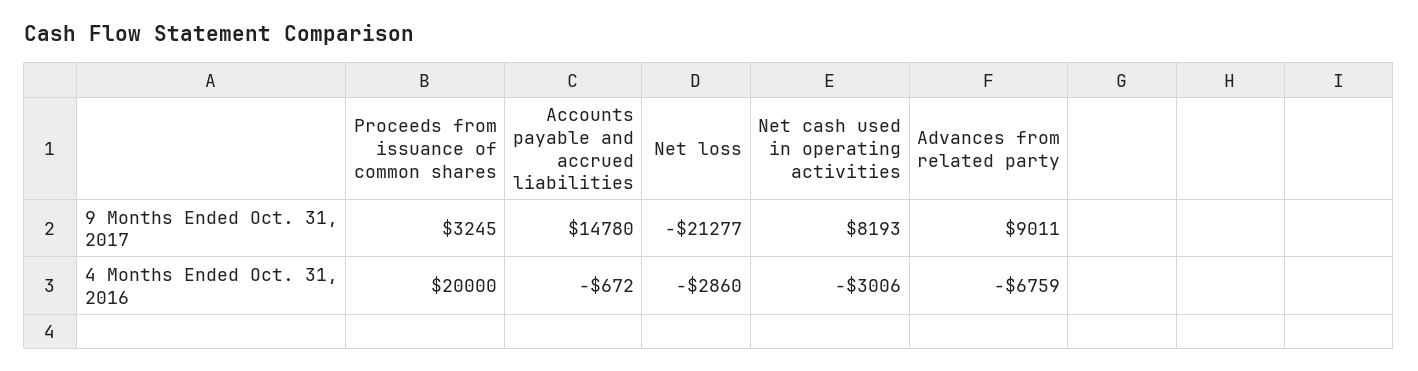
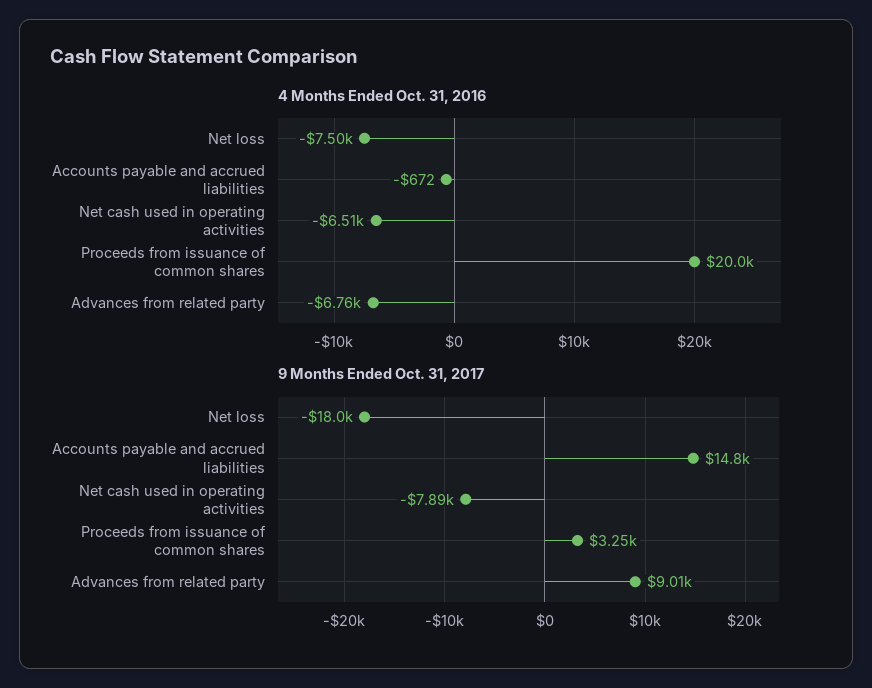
9 Months Ended Oct. 31, 2017, Net loss: -21277 -> -18000
9 Months Ended Oct. 31, 2017, Net cash used in operating activities: 8193 -> -7890
4 Months Ended Oct. 31, 2016, Net loss: -2860 -> -7500
4 Months Ended Oct. 31, 2016, Net cash used in operating activities: -3006 -> -6510

